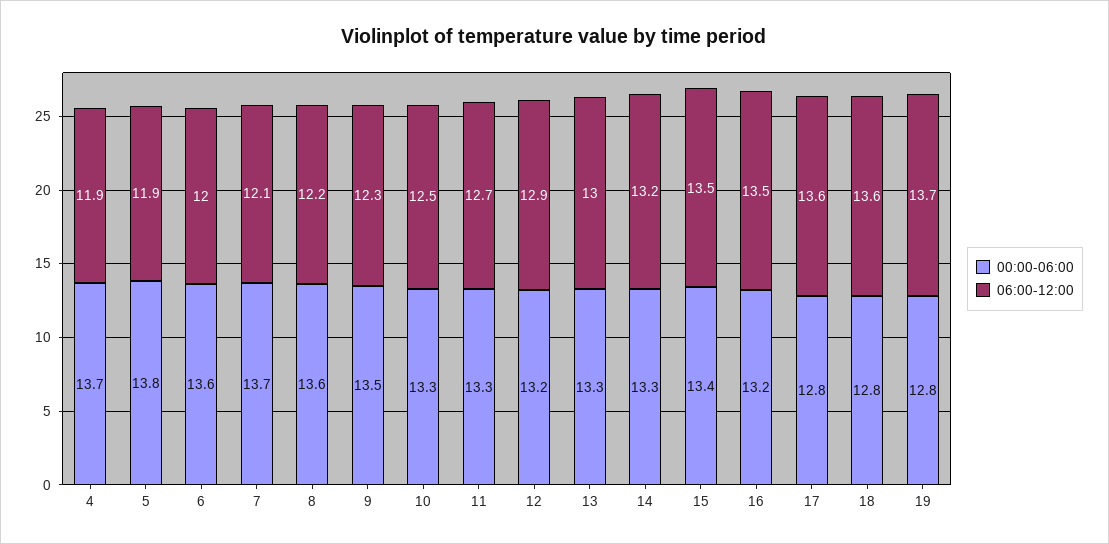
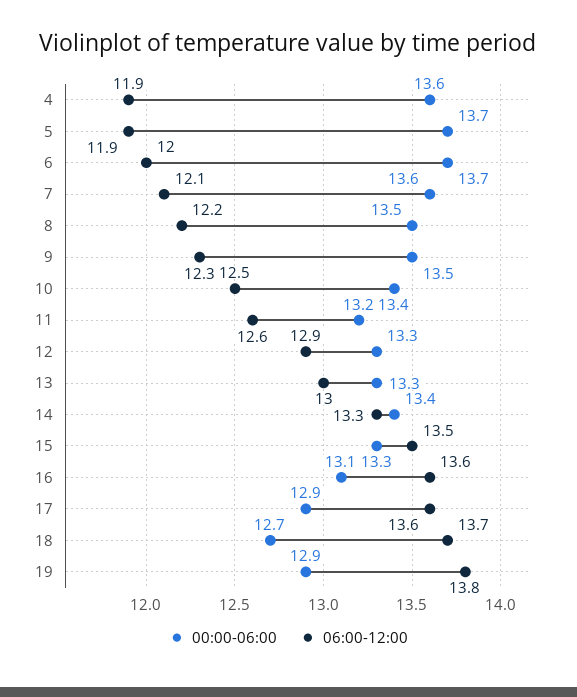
00:00-06:00, 4: 13.7 -> 13.6
00:00-06:00, 5: 13.8 -> 13.7
00:00-06:00, 6: 13.6 -> 13.7
00:00-06:00, 7: 13.7 -> 13.6
00:00-06:00, 8: 13.6 -> 13.5
00:00-06:00, 10: 13.3 -> 13.4
00:00-06:00, 11: 13.3 -> 13.2
06:00-12:00, 11: 12.7 -> 12.6
00:00-06:00, 12: 13.2 -> 13.3
00:00-06:00, 14: 13.3 -> 13.4
06:00-12:00, 14: 13.2 -> 13.3
00:00-06:00, 15: 13.4 -> 13.3
00:00-06:00, 16: 13.2 -> 13.1
06:00-12:00, 16: 13.5 -> 13.6
00:00-06:00, 17: 12.8 -> 12.9
00:00-06:00, 18: 12.8 -> 12.7
06:00-12:00, 18: 13.6 -> 13.7
00:00-06:00, 19: 12.8 -> 12.9
06:00-12:00, 19: 13.7 -> 13.8

